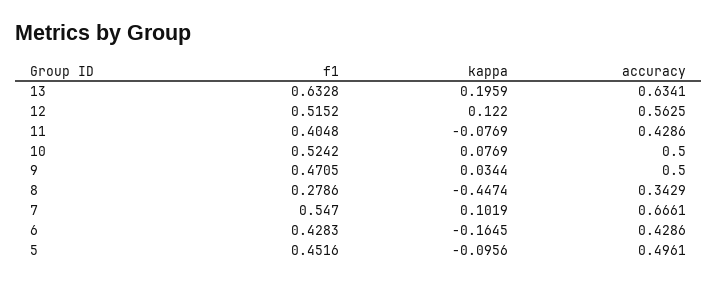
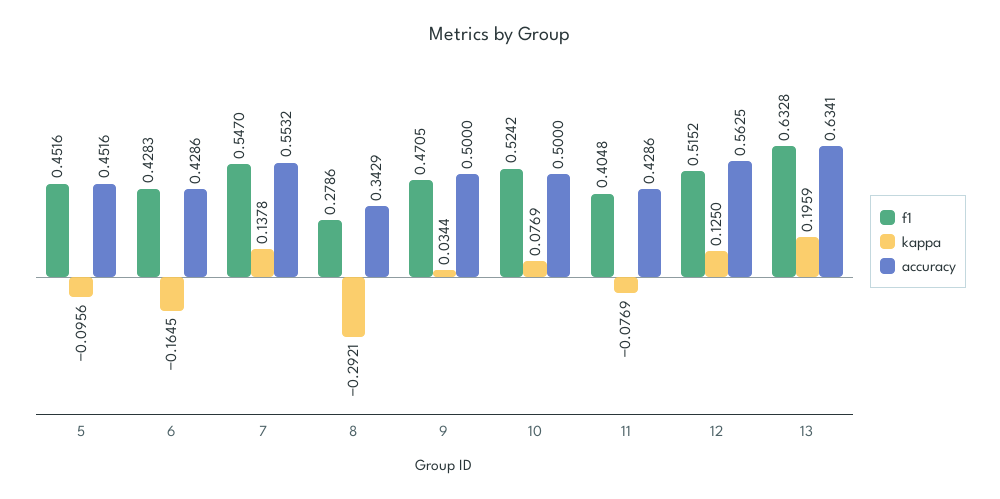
kappa, 12: 0.122 -> 0.125
kappa, 8: -0.4474 -> -0.2921
kappa, 7: 0.1019 -> 0.1378
accuracy, 7: 0.6661 -> 0.5532
accuracy, 5: 0.4961 -> 0.4516

